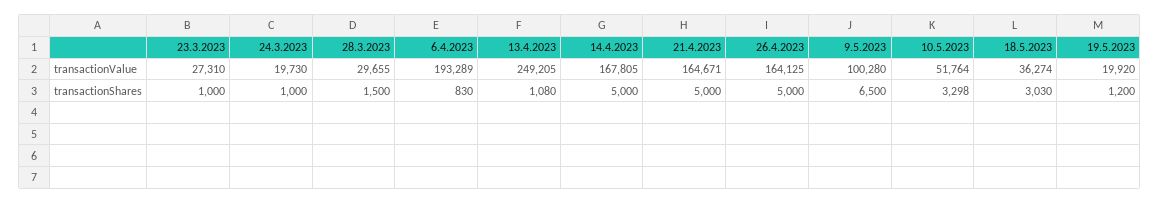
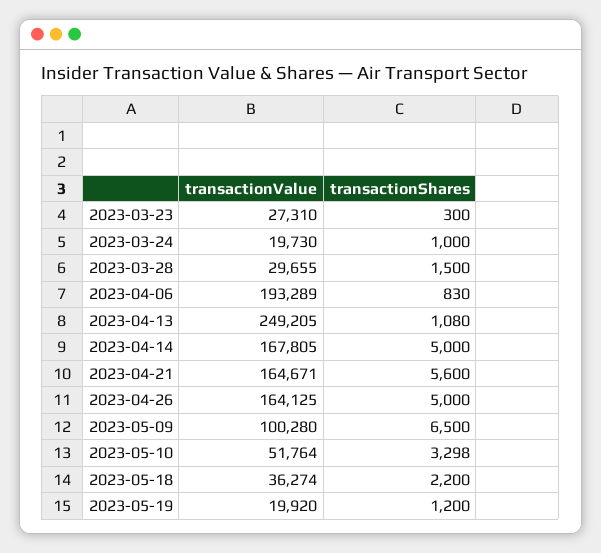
23.3.2023, transactionShares: 1000 -> 300
21.4.2023, transactionShares: 5000 -> 5600
18.5.2023, transactionShares: 3030 -> 2200

